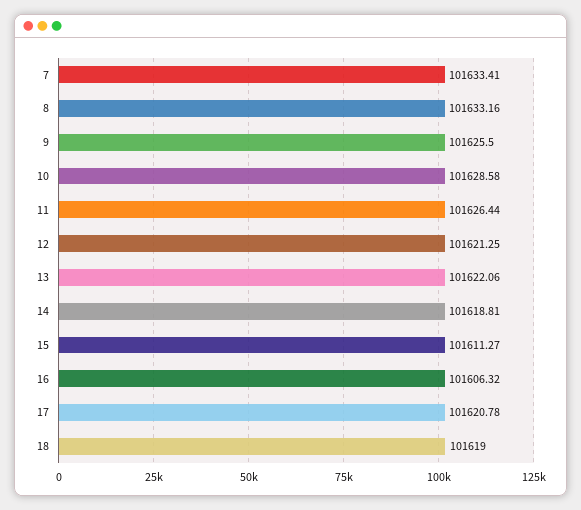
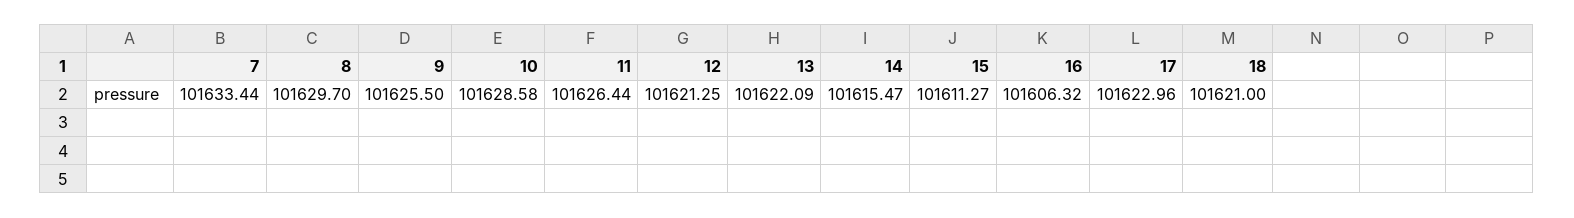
7: 101633.41 -> 101633.44
8: 101633.16 -> 101629.7
13: 101622.06 -> 101622.09
14: 101618.81 -> 101615.47
17: 101620.78 -> 101622.96
18: 101619 -> 101621

